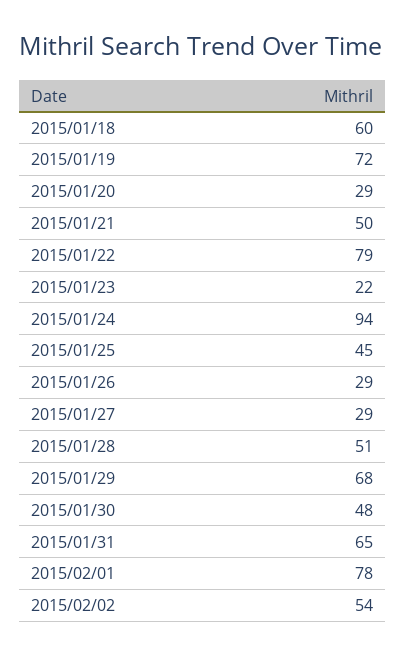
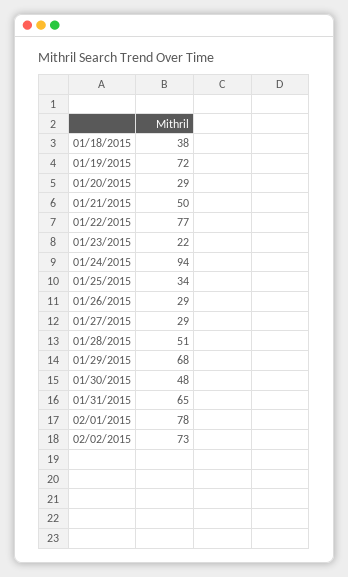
2015/01/18: 60 -> 38
2015/01/22: 79 -> 77
2015/01/25: 45 -> 34
2015/02/02: 54 -> 73

